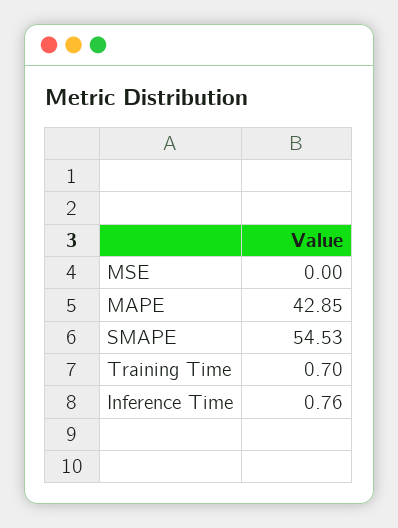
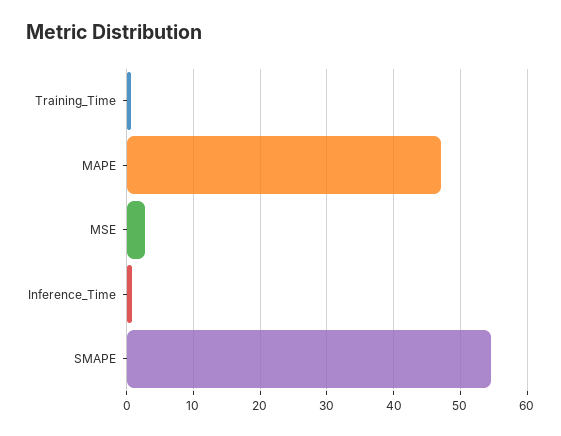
MSE: 0 -> 3
MAPE: 42.85 -> 47

